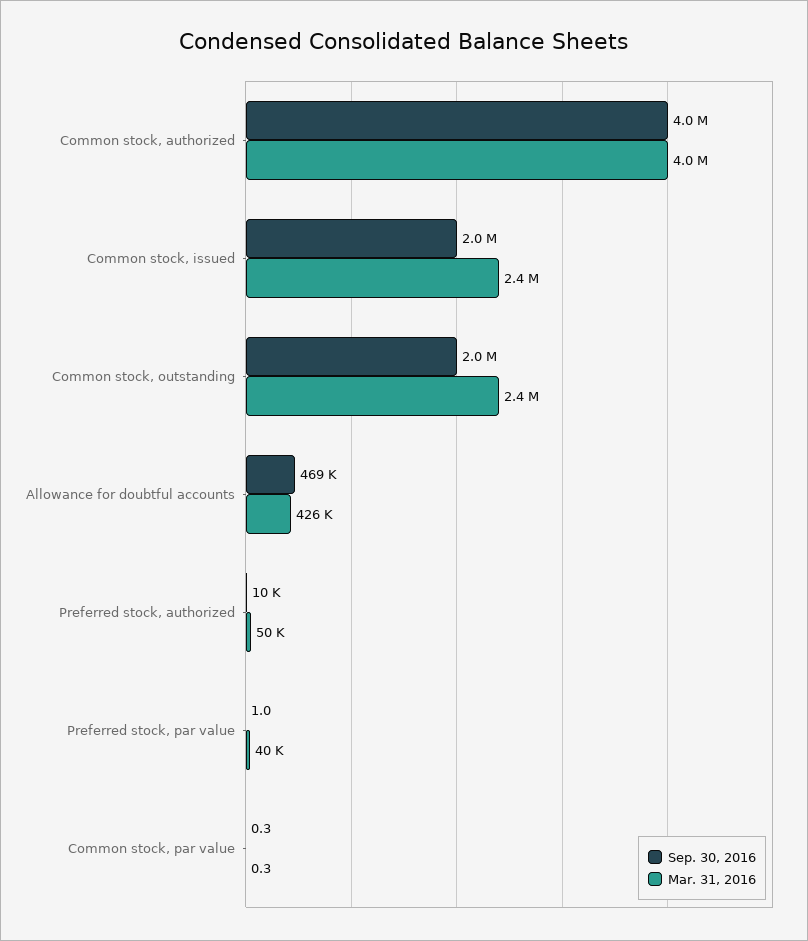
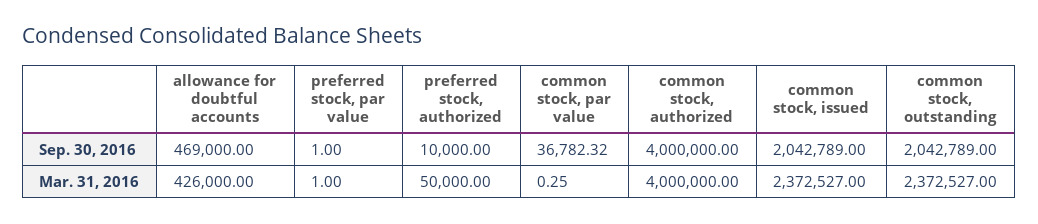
Mar. 31, 2016, Preferred stock, par value: 40000 -> 1
Sep. 30, 2016, Common stock, par value: 0.3 -> 36782.32

